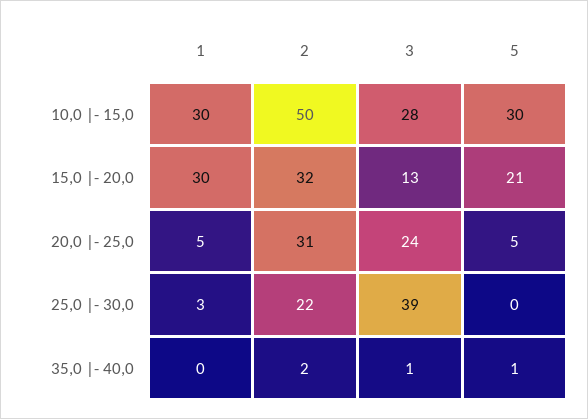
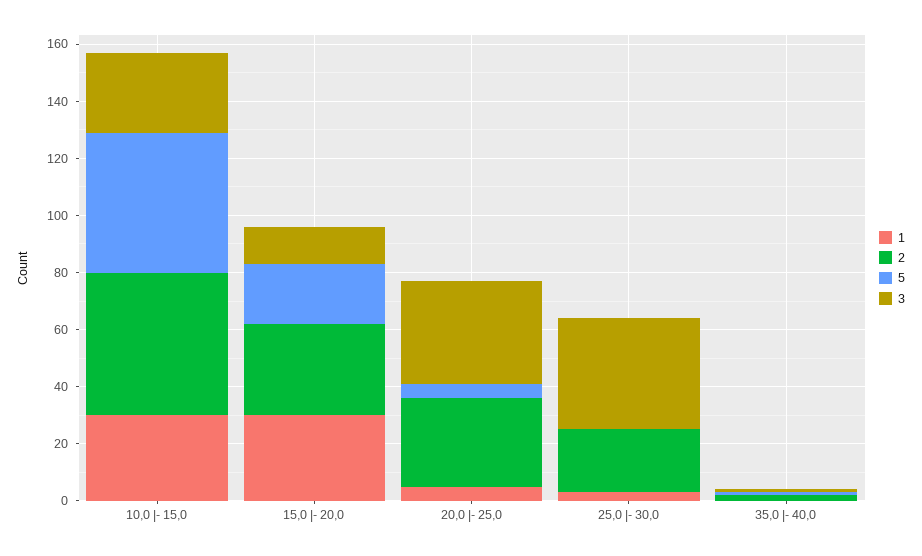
5, 10,0 |- 15,0: 30 -> 50
3, 20,0 |- 25,0: 24 -> 35

